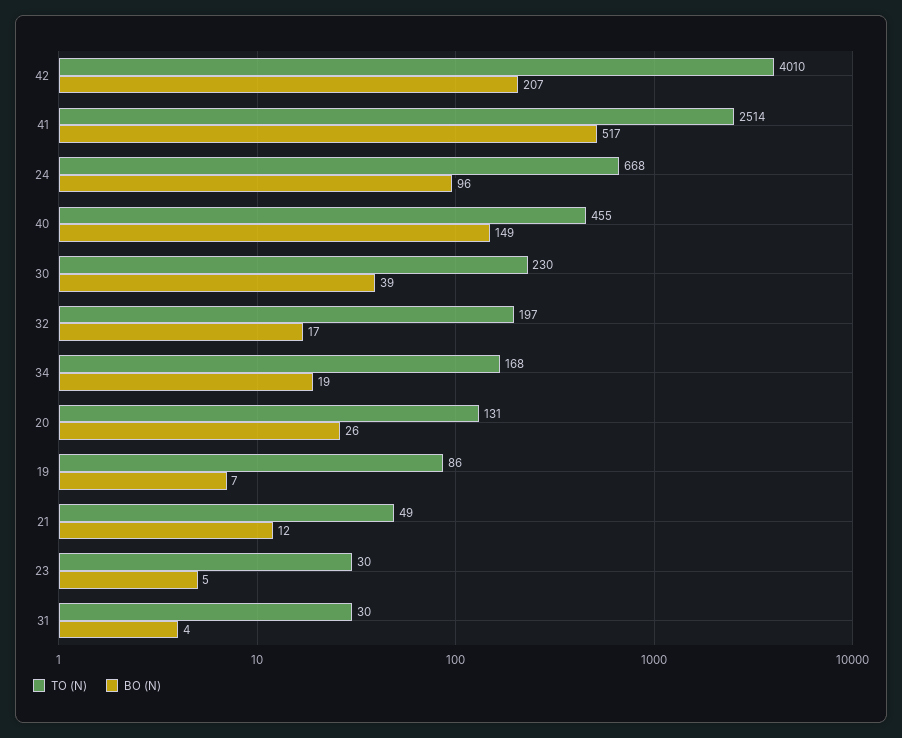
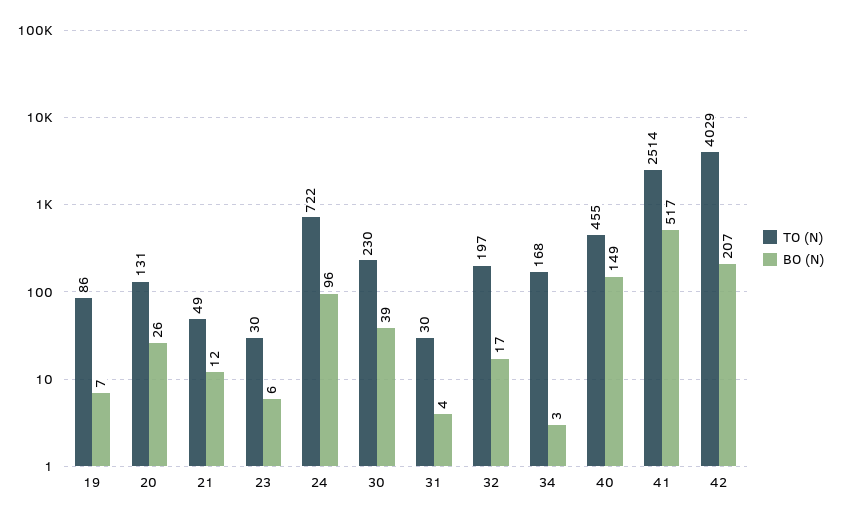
TO (N), 42: 4010 -> 4029
TO (N), 24: 668 -> 722
BO (N), 34: 19 -> 3
BO (N), 23: 5 -> 6

